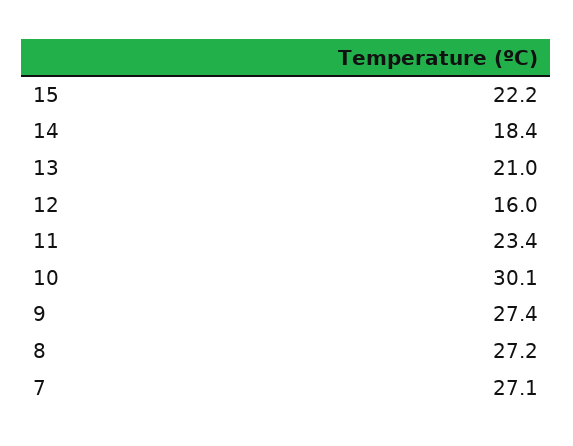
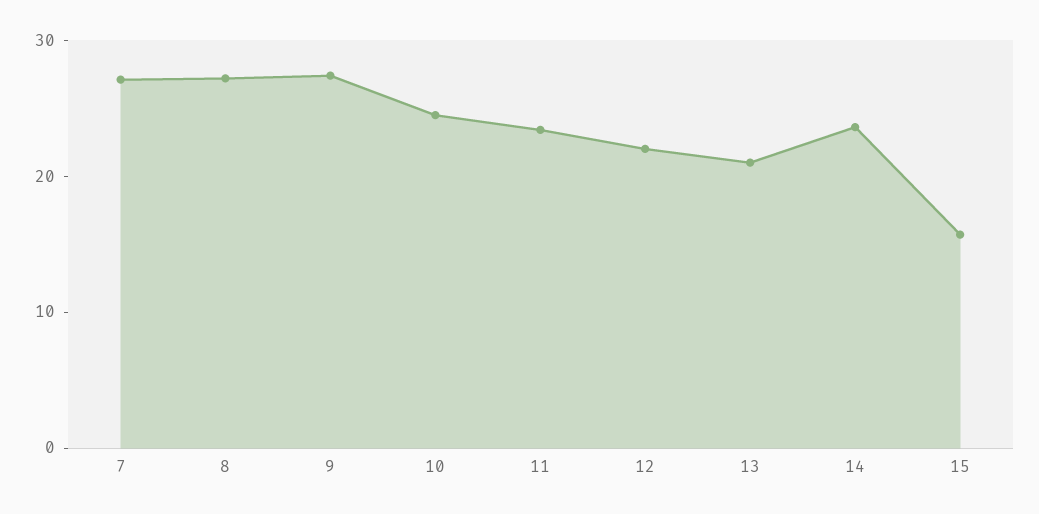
15: 22.2 -> 16
14: 18.4 -> 24
12: 16 -> 22
10: 30.1 -> 24

